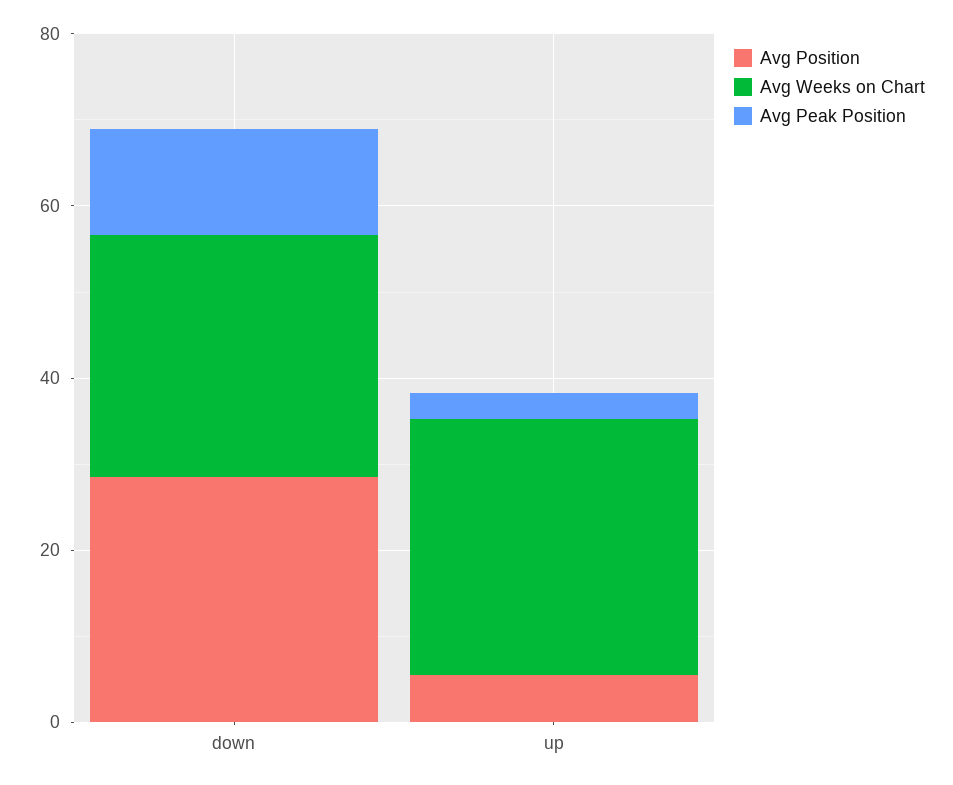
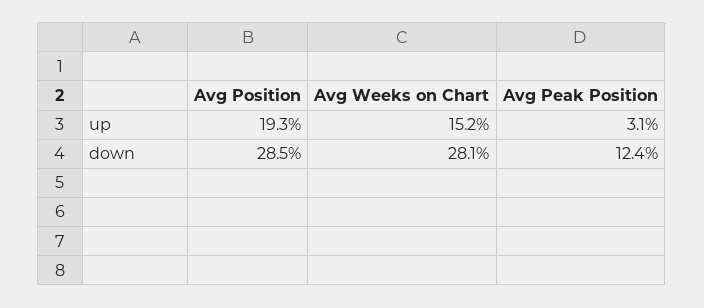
Avg Position, up: 5 -> 19.3
Avg Weeks on Chart, up: 30 -> 15.2

